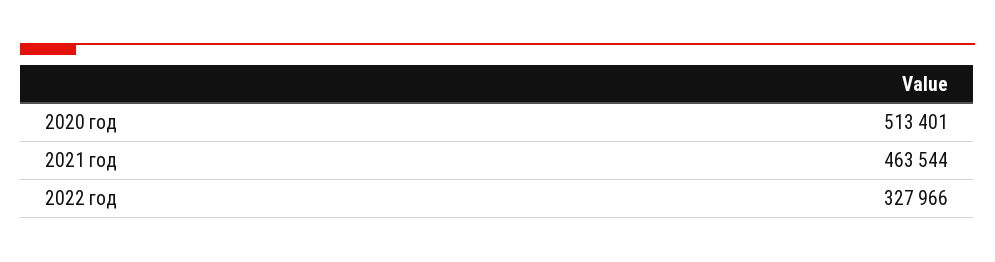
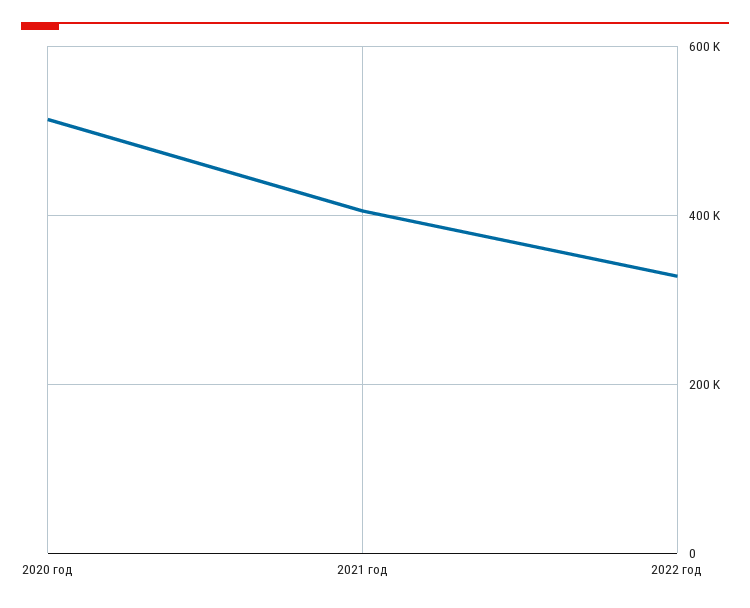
2021 год: 463544 -> 400000

